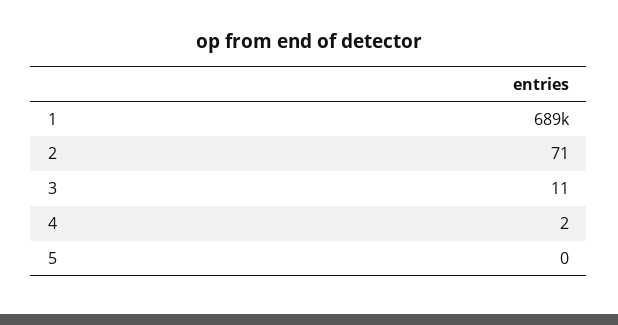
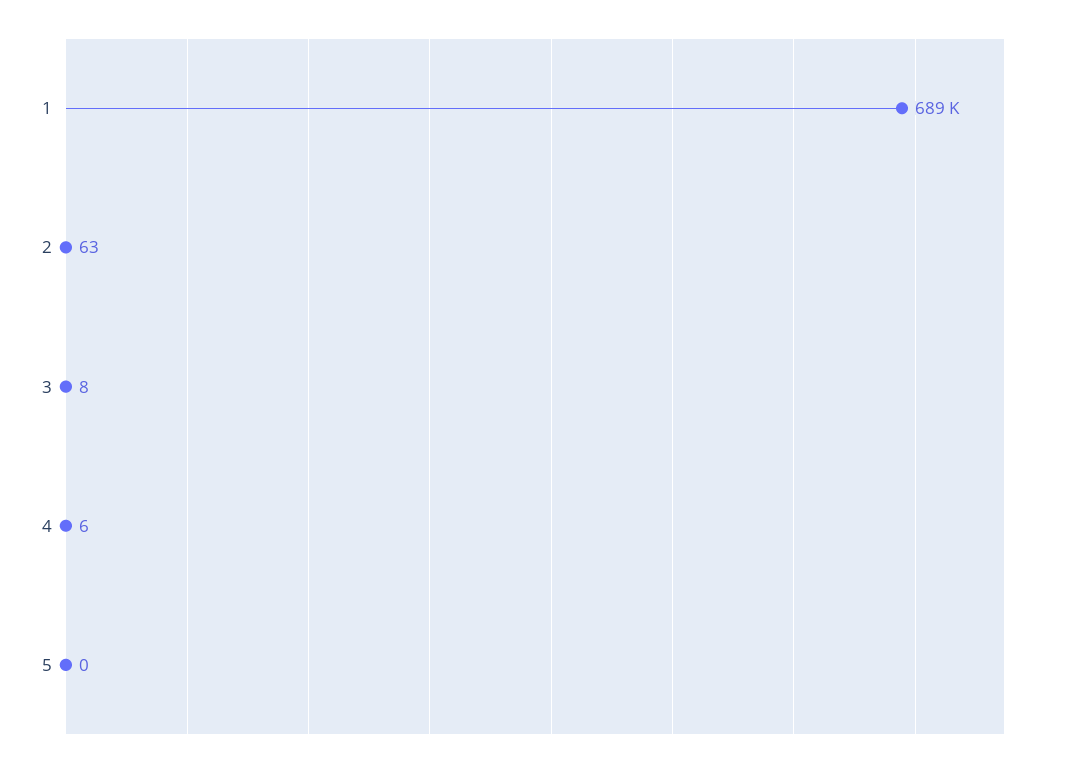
2: 71 -> 63
3: 11 -> 8
4: 2 -> 6

